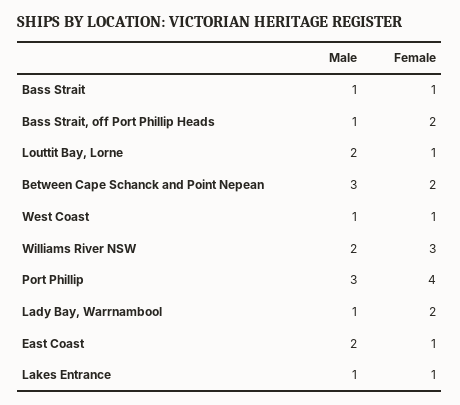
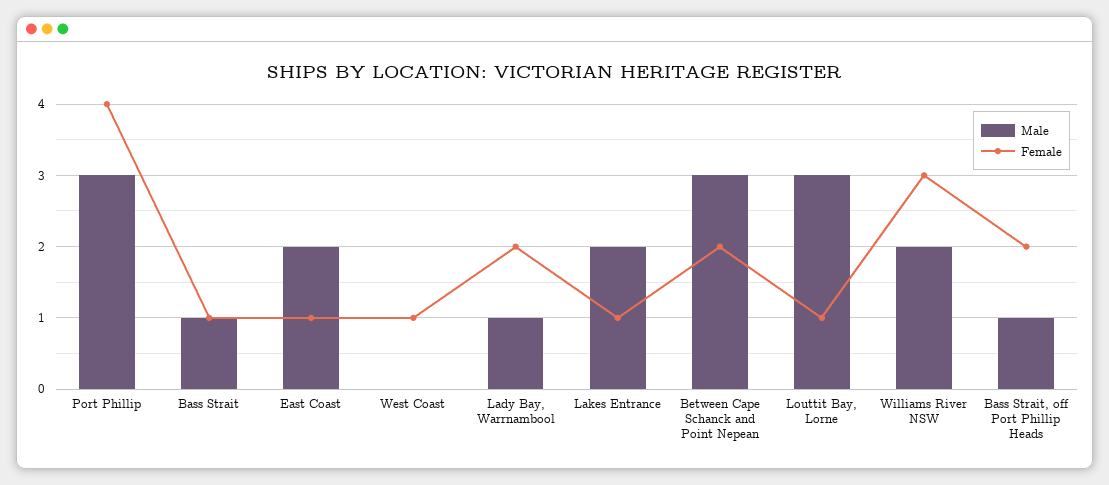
Male, Louttit Bay, Lorne: 2 -> 3
Male, West Coast: 1 -> 0
Male, Lakes Entrance: 1 -> 2

